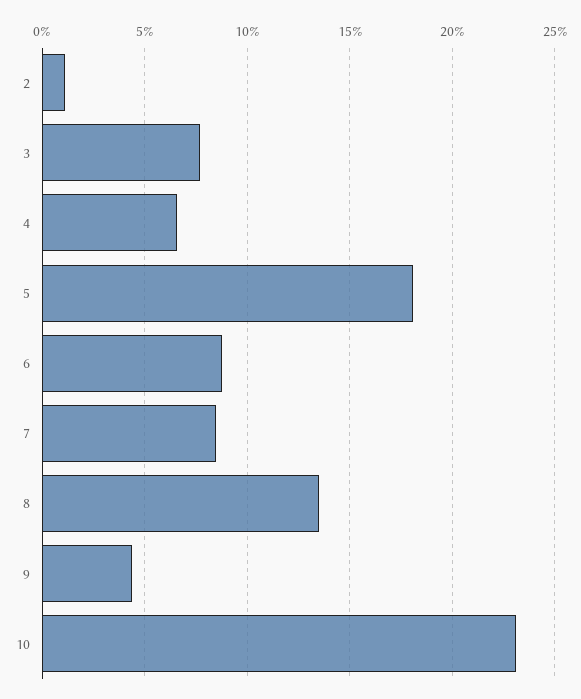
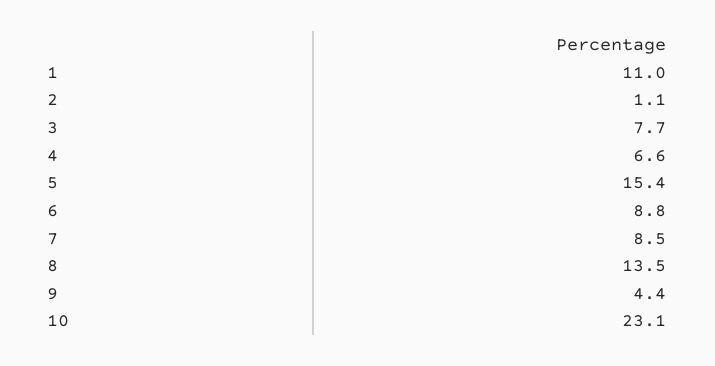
5: 18 -> 15.4
1: none -> 11

